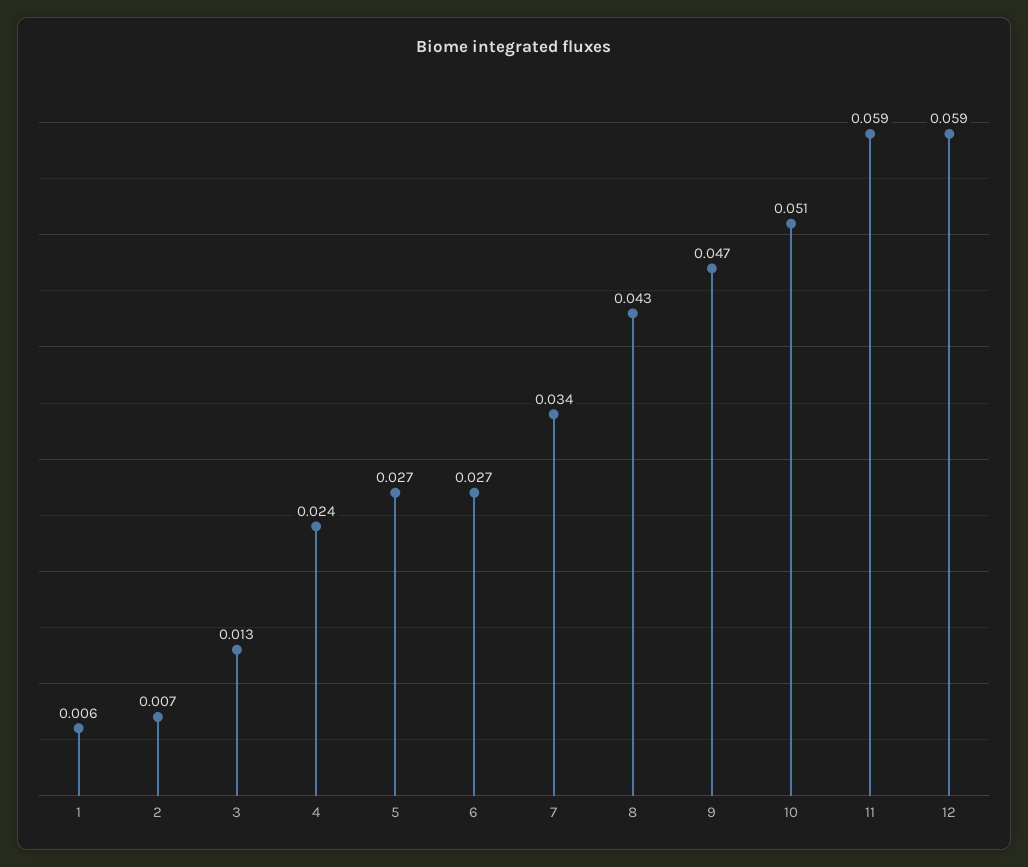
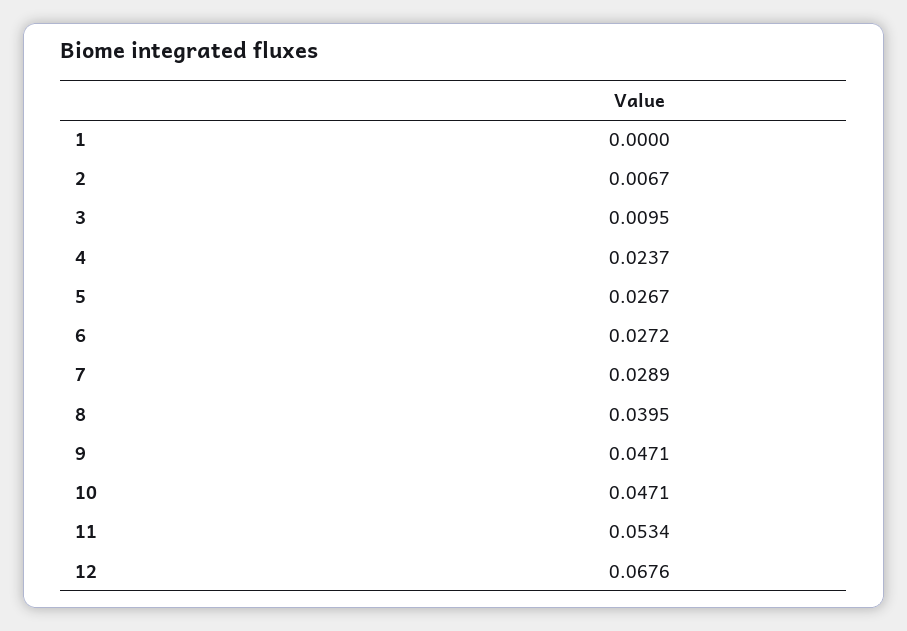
1: 0.006 -> 0
3: 0.013 -> 0.0095
7: 0.034 -> 0.0289
8: 0.043 -> 0.0395
10: 0.051 -> 0.0471
11: 0.059 -> 0.0534
12: 0.059 -> 0.0676

